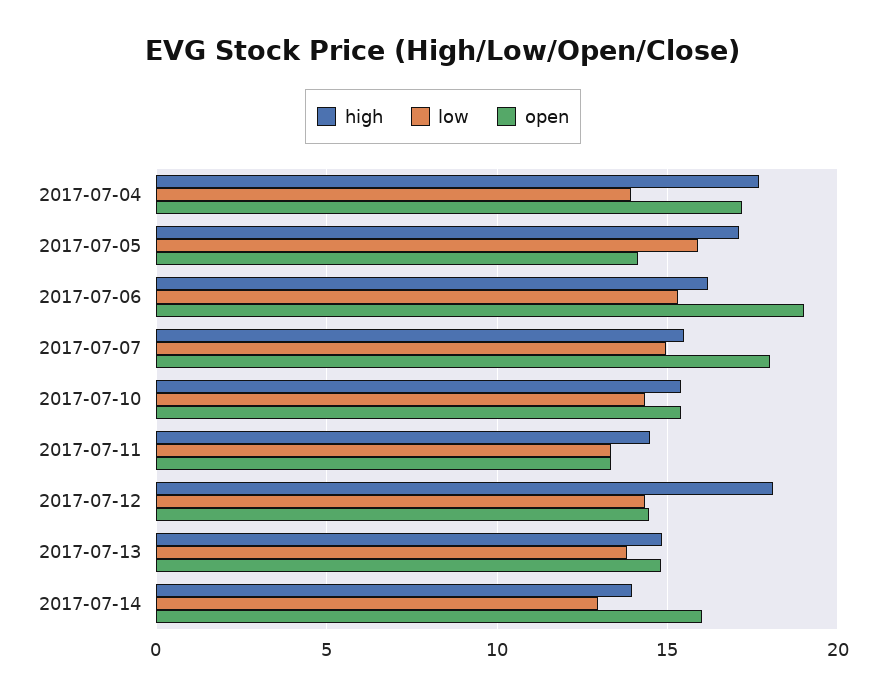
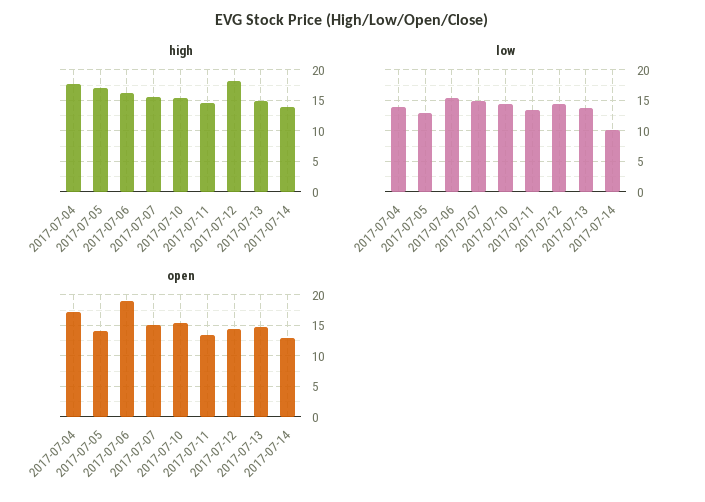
low, 2017-07-05: 16 -> 13
open, 2017-07-07: 18 -> 15
low, 2017-07-14: 13 -> 10
open, 2017-07-14: 16 -> 13

